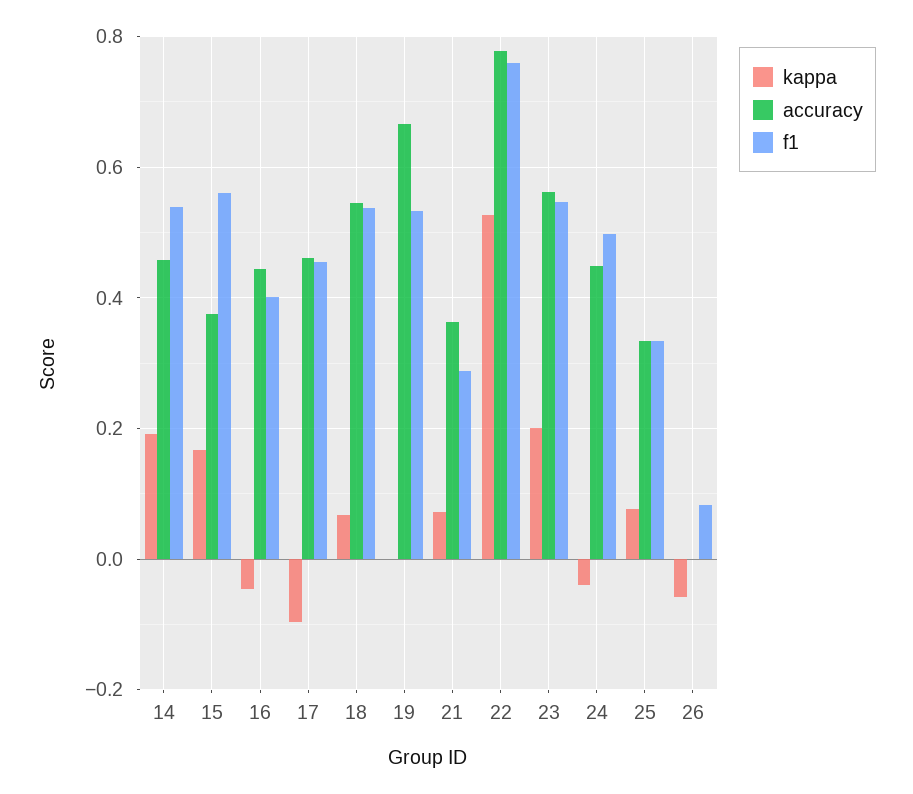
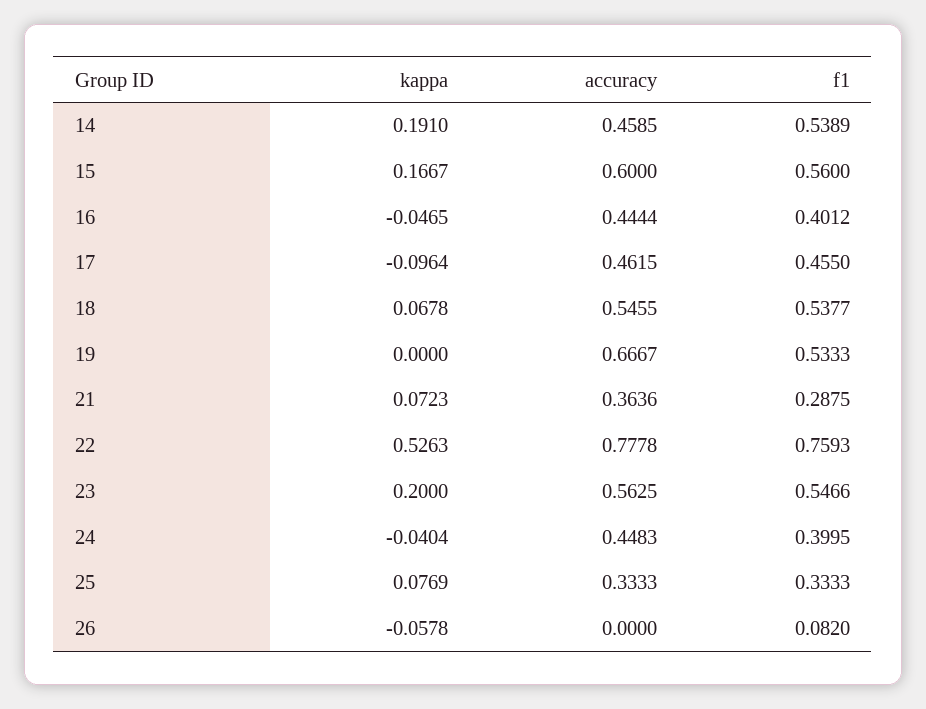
accuracy, 15: 0.38 -> 0.6
f1, 24: 0.5 -> 0.3995

